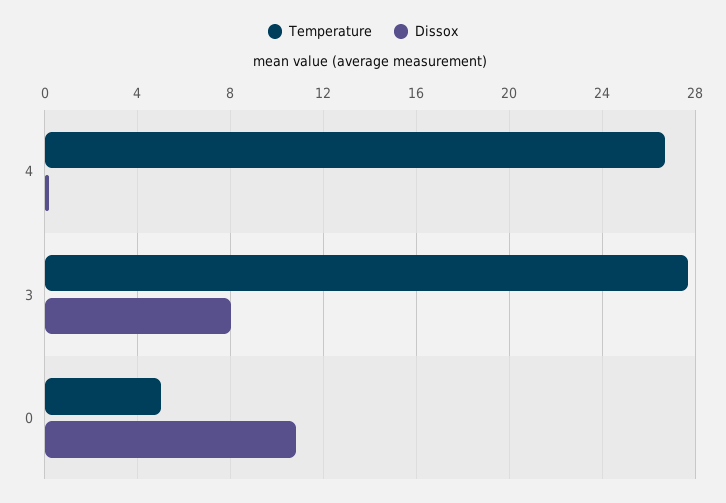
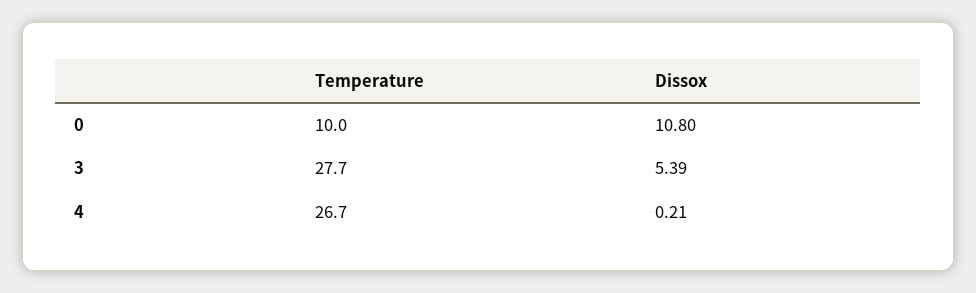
Dissox, 3: 8 -> 5.39
Temperature, 0: 5 -> 10

